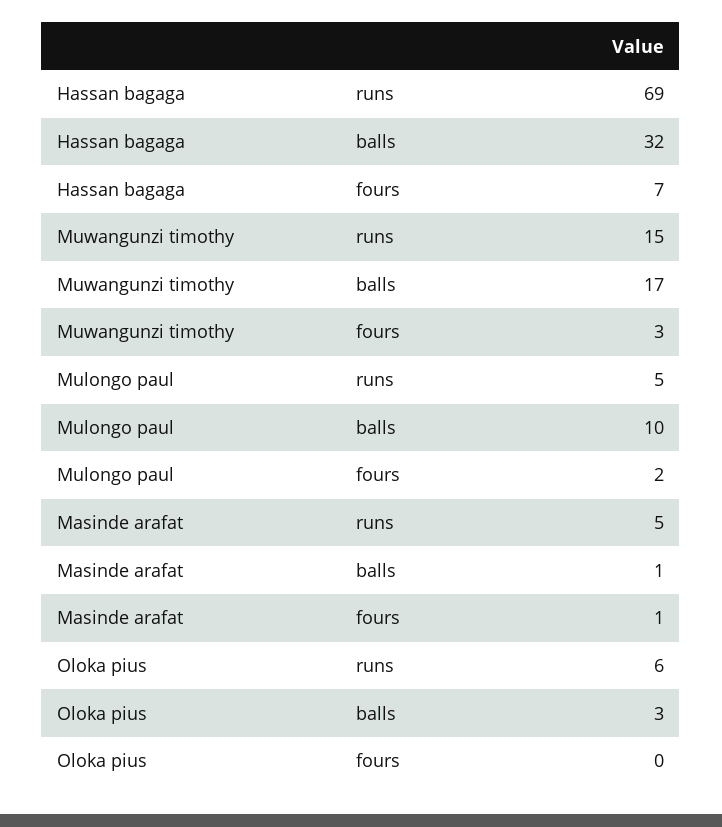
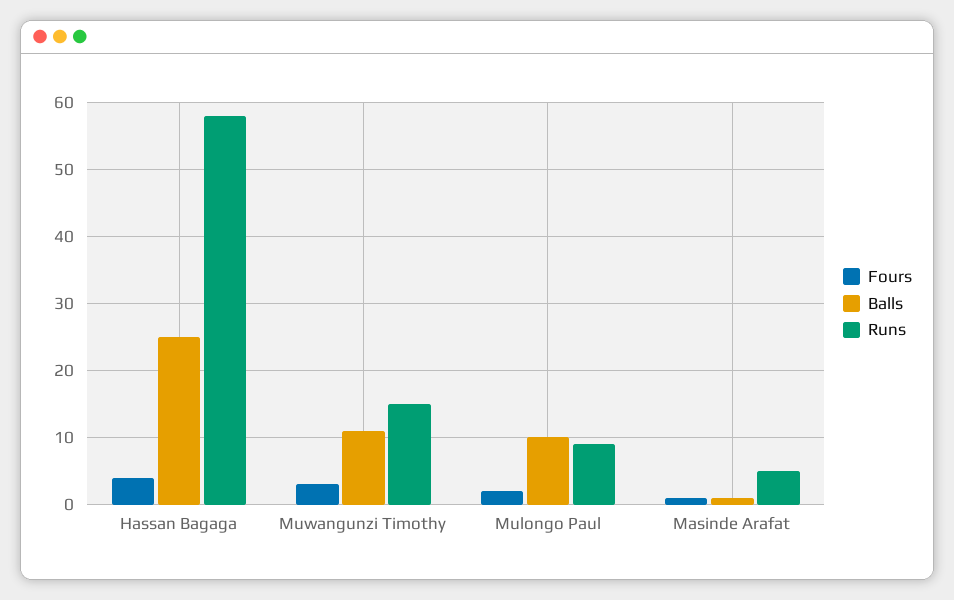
runs, Hassan bagaga: 69 -> 58
balls, Hassan bagaga: 32 -> 25
fours, Hassan bagaga: 7 -> 4
balls, Muwangunzi timothy: 17 -> 11
runs, Mulongo paul: 5 -> 9
runs, Oloka pius: 6 -> none
balls, Oloka pius: 3 -> none
fours, Oloka pius: 0 -> none

